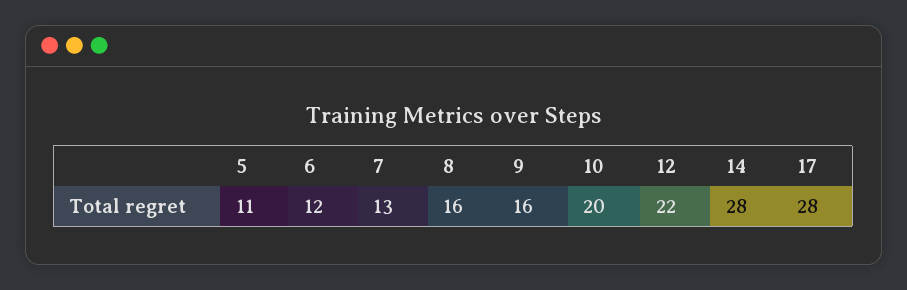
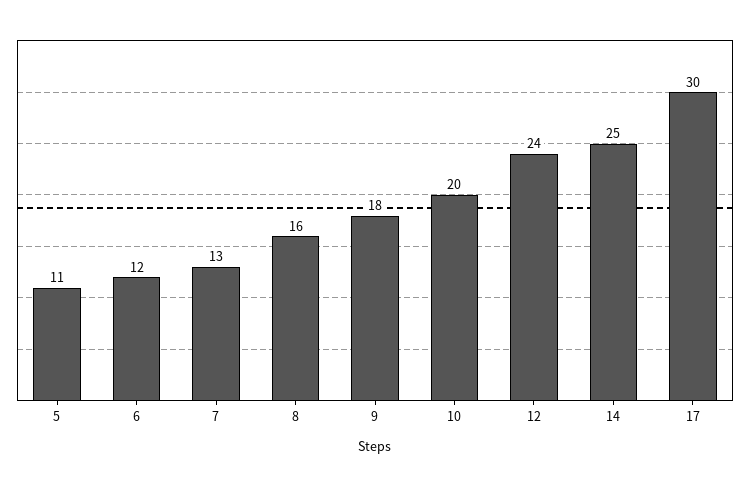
9: 16 -> 18
12: 22 -> 24
14: 28 -> 25
17: 28 -> 30

